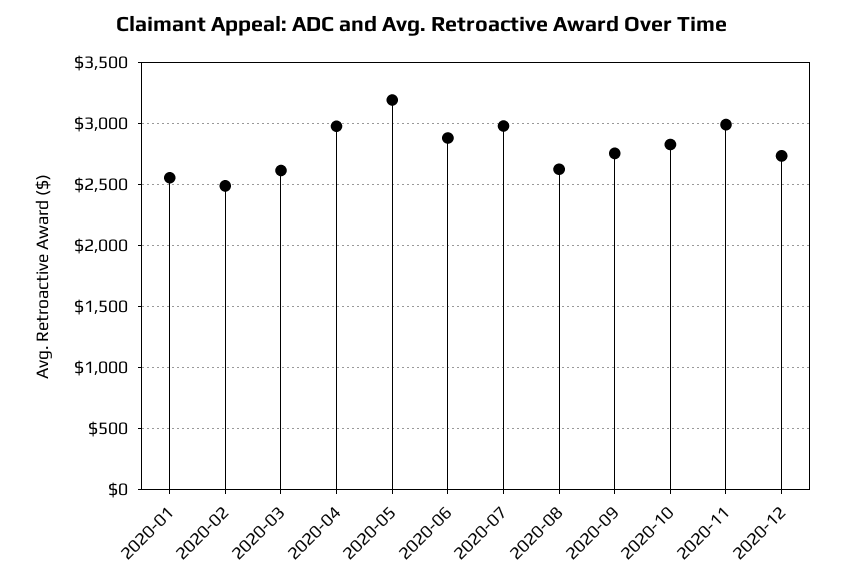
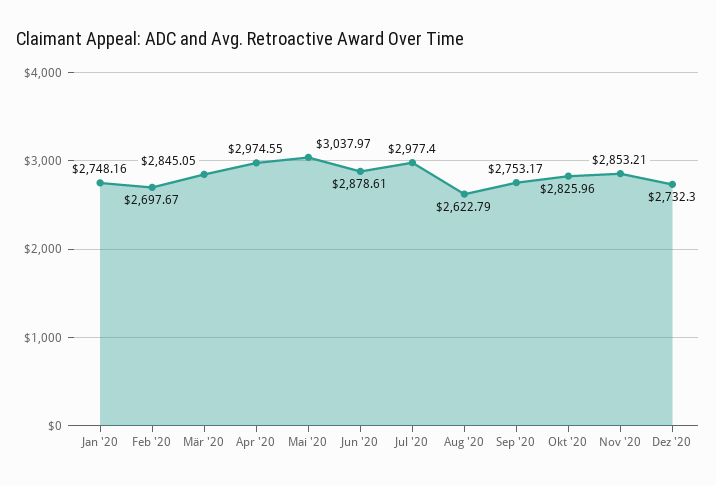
2020-01: 2550 -> 2748.16
2020-02: 2500 -> 2697.67
2020-03: 2600 -> 2845.05
2020-05: 3200 -> 3037.97
2020-11: 3000 -> 2853.21

